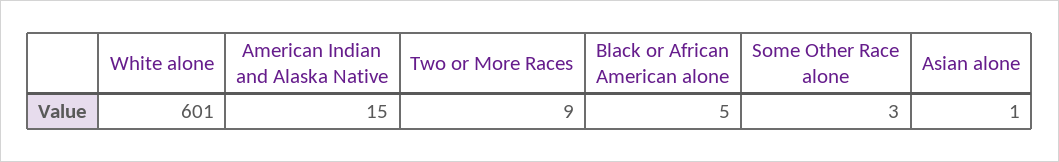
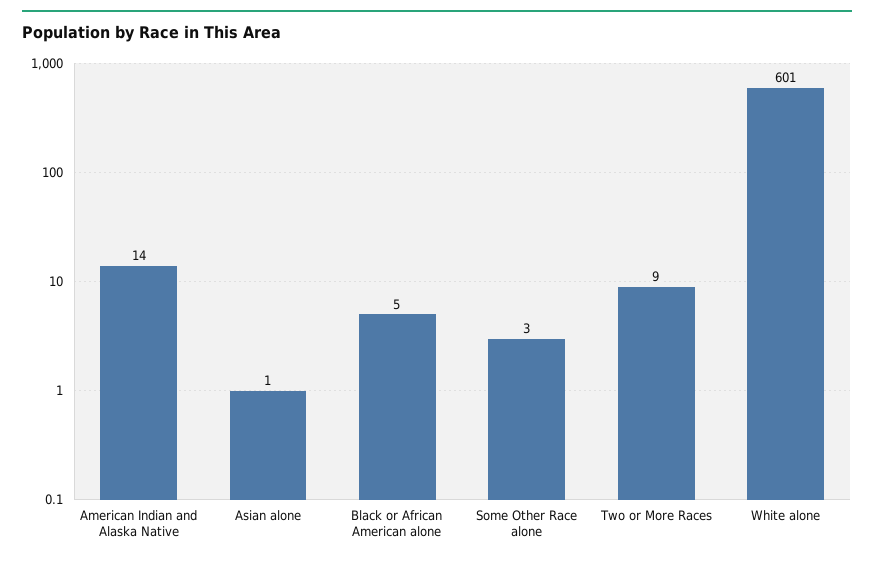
American Indian and Alaska Native: 15 -> 14

